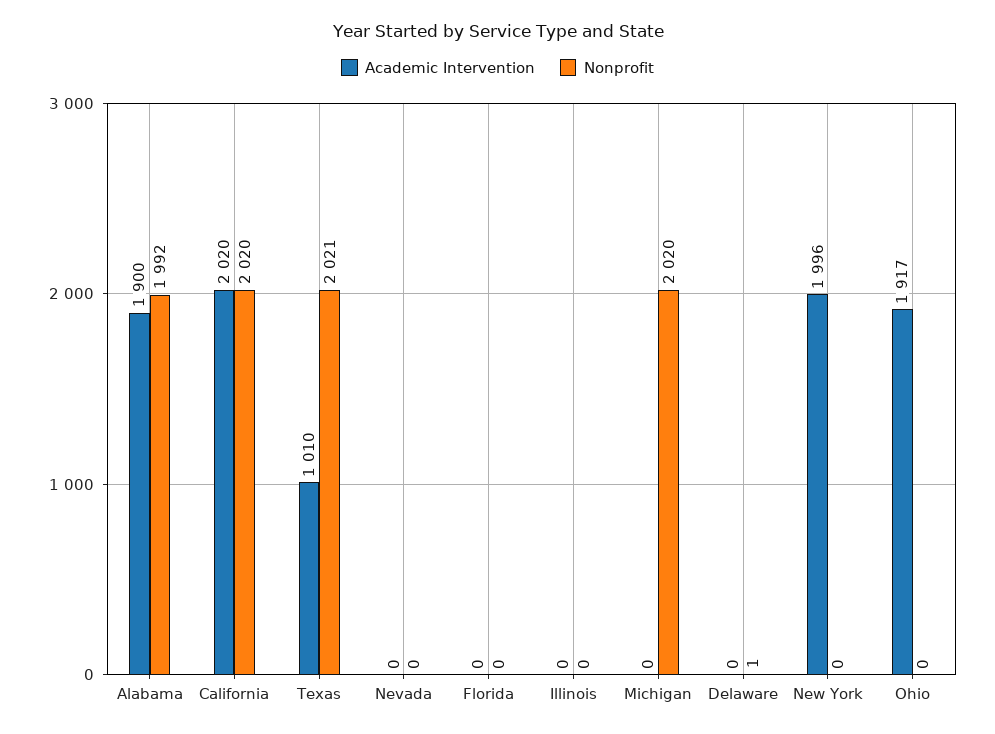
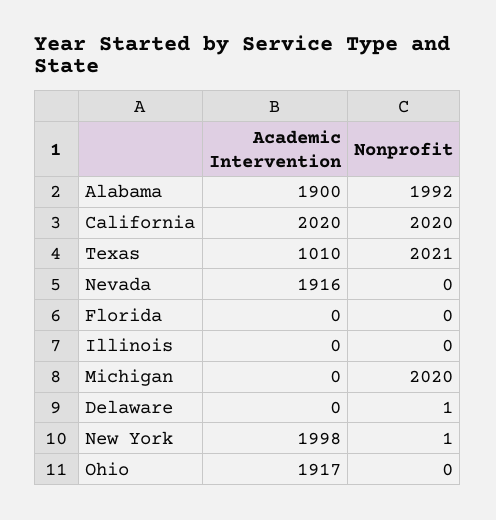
Academic Intervention, Nevada: 0 -> 1916
Academic Intervention, New York: 1996 -> 1998
Nonprofit, New York: 0 -> 1

